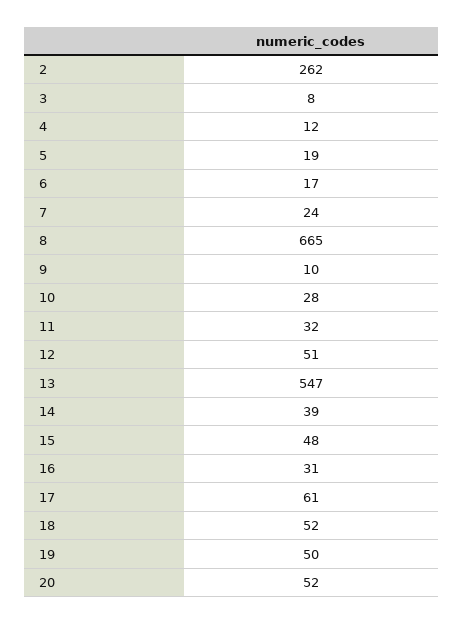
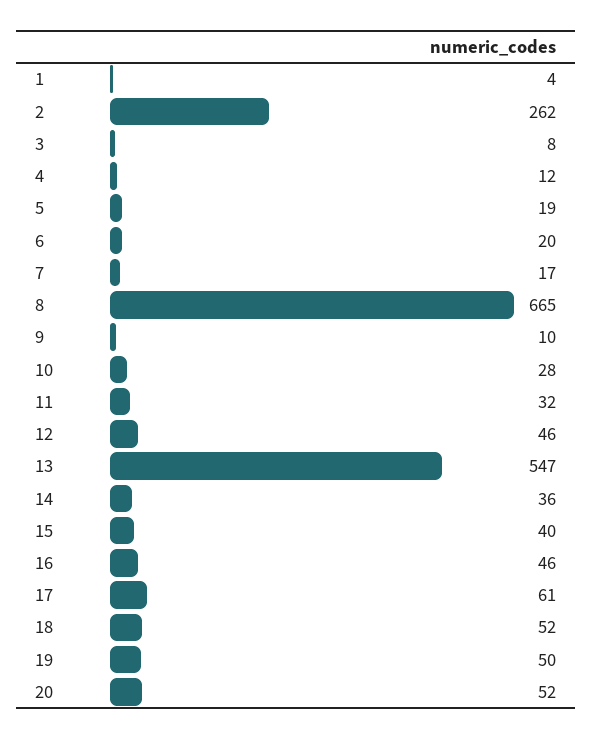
6: 17 -> 20
7: 24 -> 17
12: 51 -> 46
14: 39 -> 36
15: 48 -> 40
16: 31 -> 46
1: none -> 4

